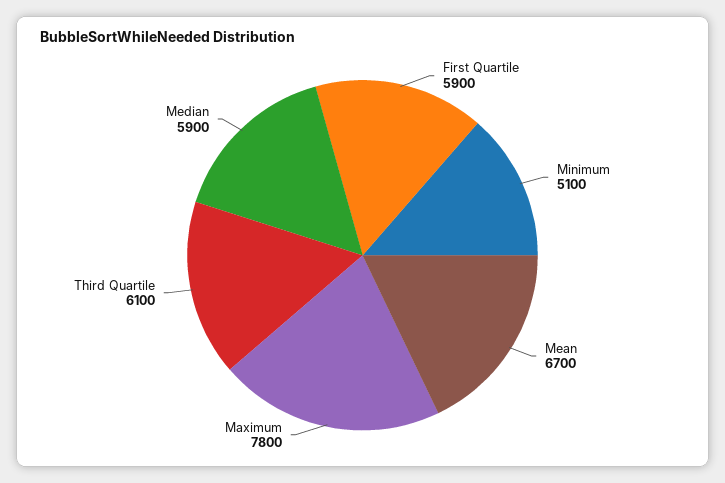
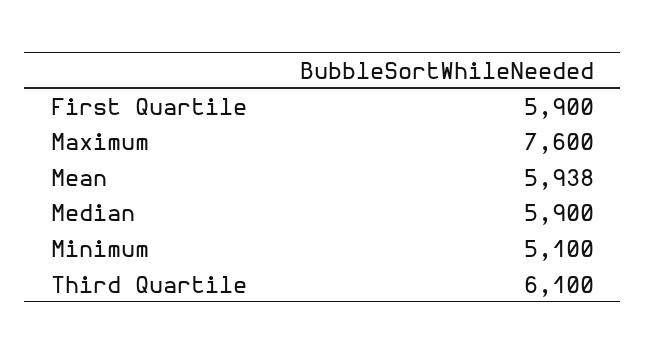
Mean: 6700 -> 5938
Maximum: 7800 -> 7600

